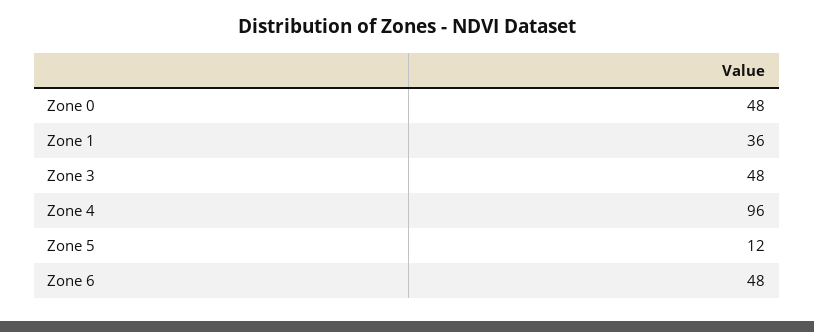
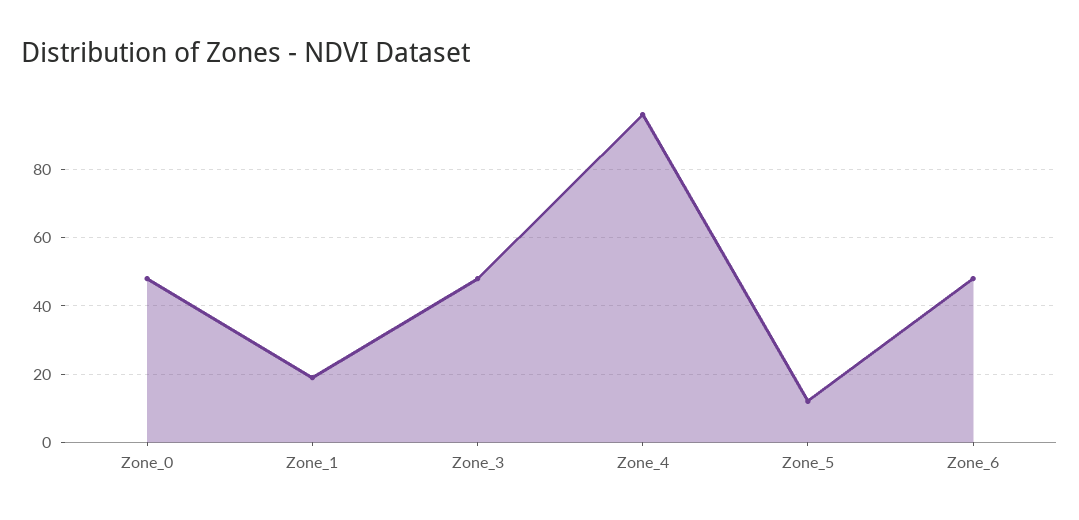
Zone 1: 36 -> 20

